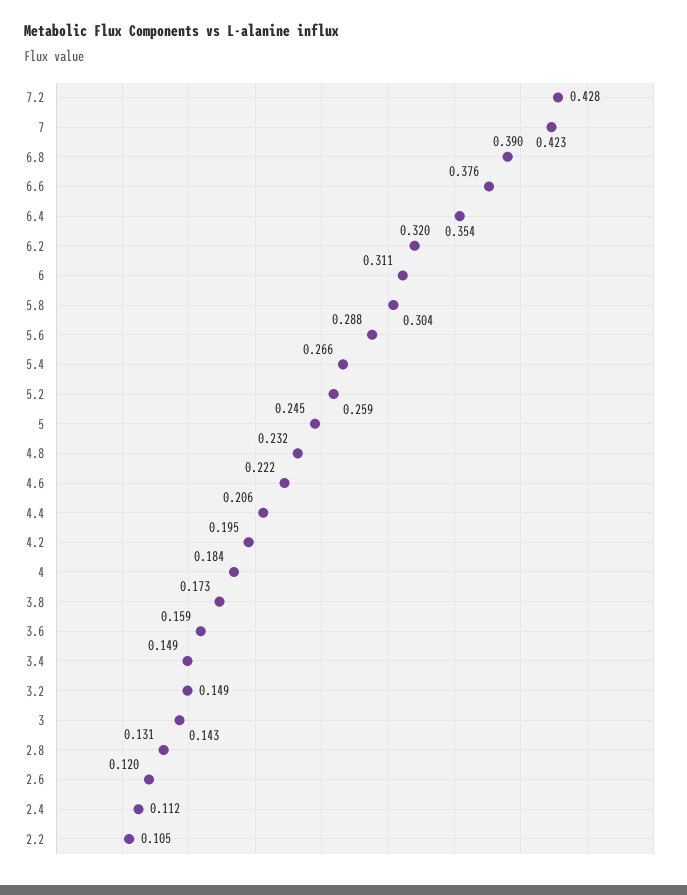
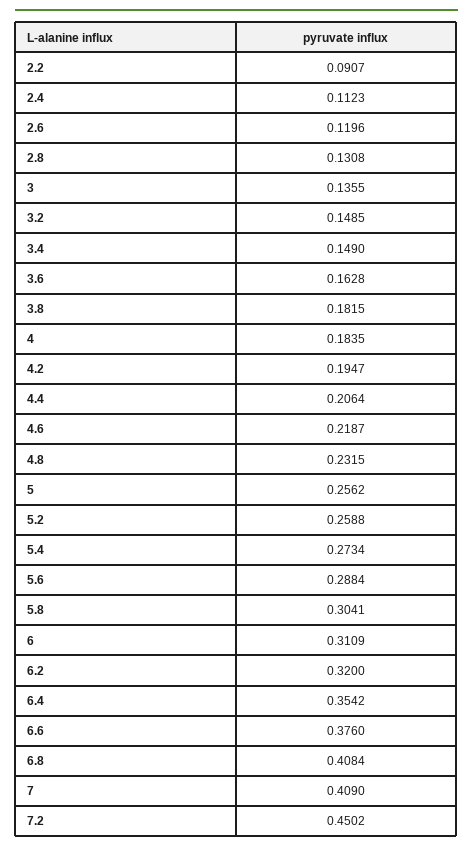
7.2: 0.428 -> 0.4502
7: 0.423 -> 0.409
6.8: 0.39 -> 0.4084
5.4: 0.266 -> 0.2734
5: 0.245 -> 0.2562
4.6: 0.222 -> 0.2187
3.8: 0.173 -> 0.1815
3.6: 0.159 -> 0.1628
3: 0.143 -> 0.1355
2.2: 0.105 -> 0.0907

